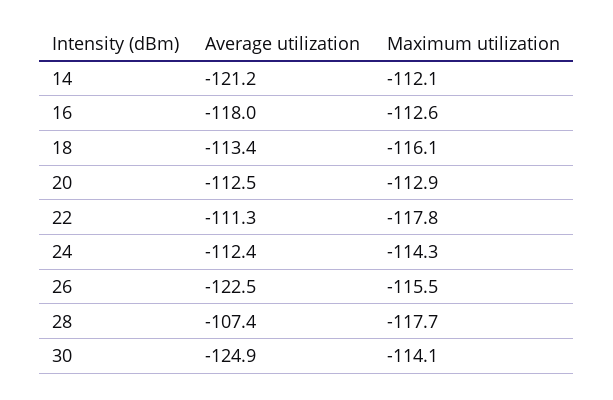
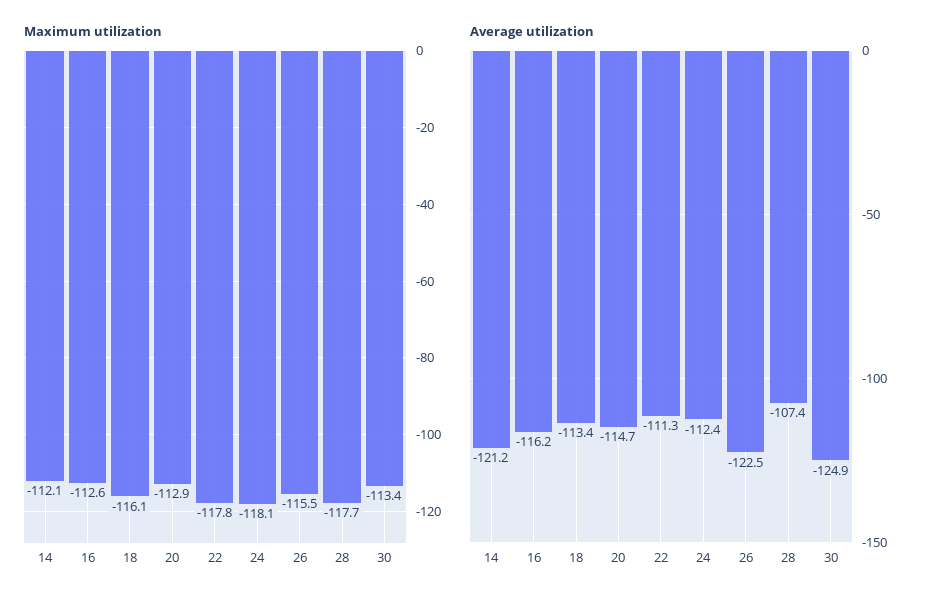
Average utilization, 16: -118 -> -116.2
Average utilization, 20: -112.5 -> -114.7
Maximum utilization, 24: -114.3 -> -118.1
Maximum utilization, 30: -114.1 -> -113.4

